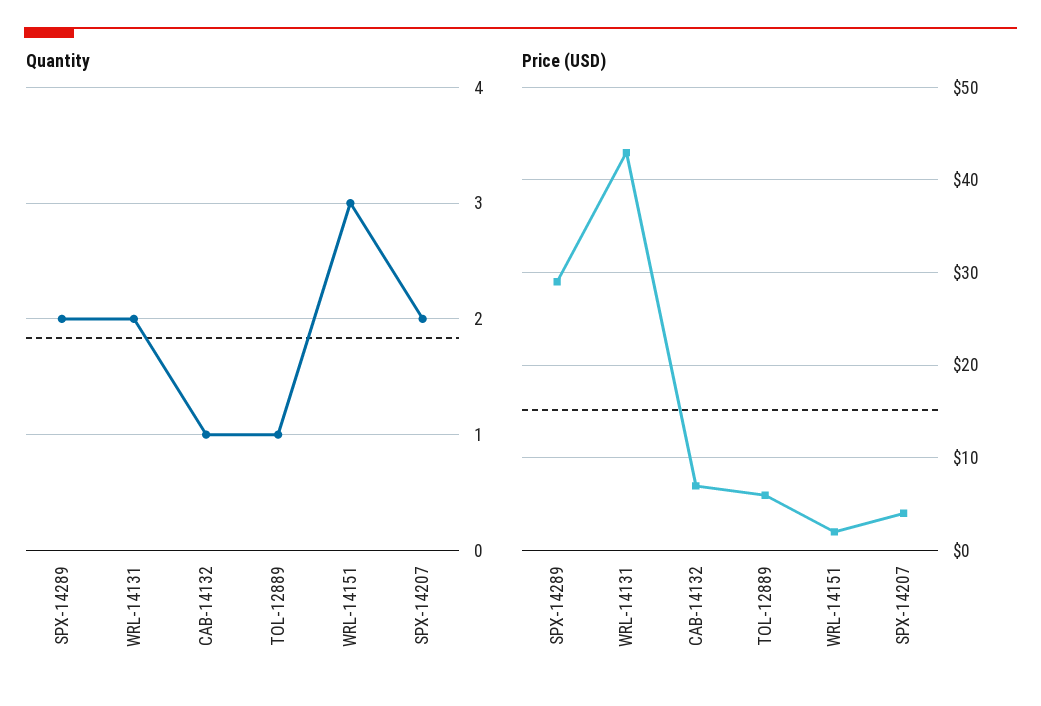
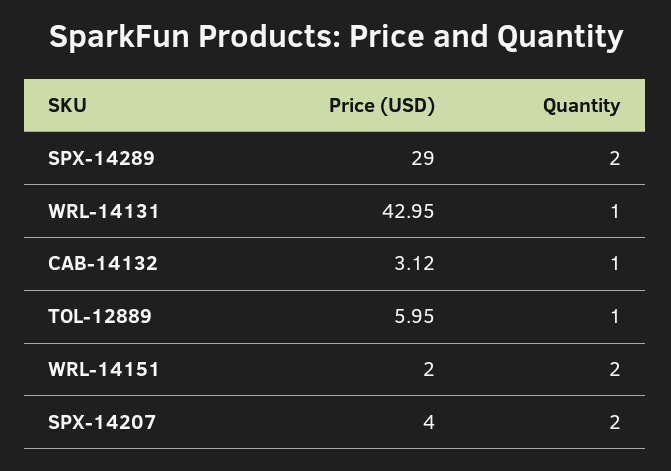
Quantity, WRL-14131: 2 -> 1
Quantity, WRL-14151: 3 -> 2
Price (USD), CAB-14132: 7 -> 3.12

